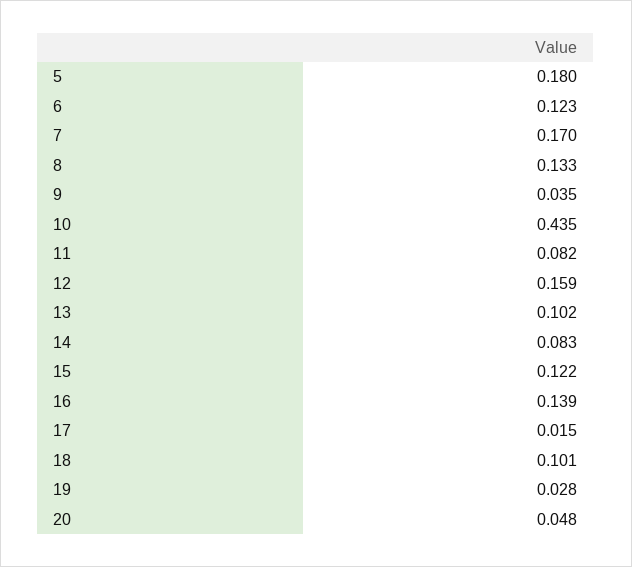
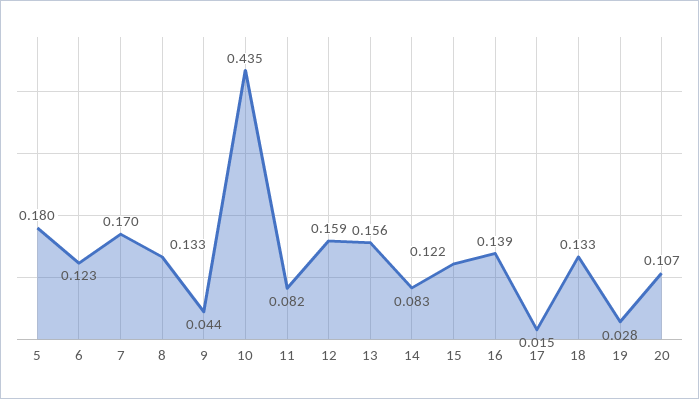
9: 0.035 -> 0.044
13: 0.102 -> 0.156
18: 0.101 -> 0.133
20: 0.048 -> 0.107

